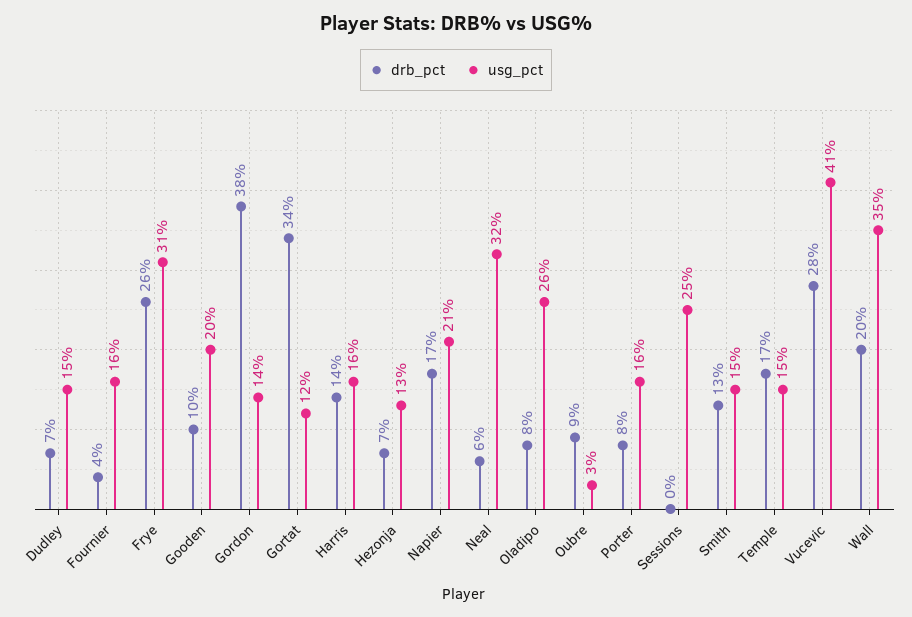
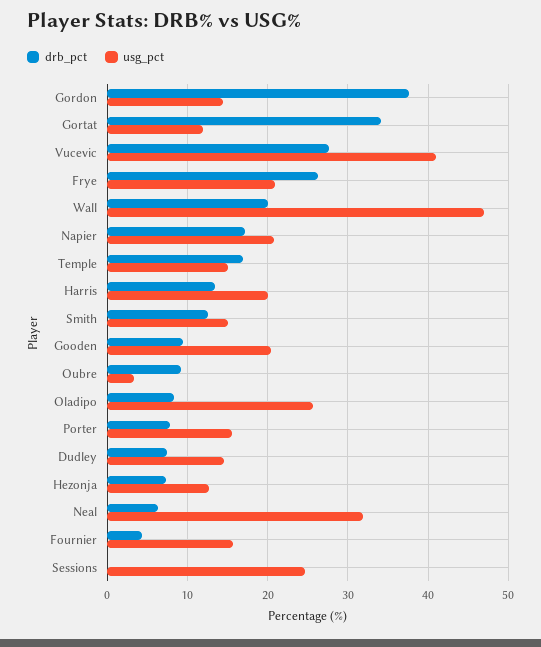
usg_pct, Frye: 31 -> 21
usg_pct, Harris: 16 -> 20
usg_pct, Wall: 35 -> 47

